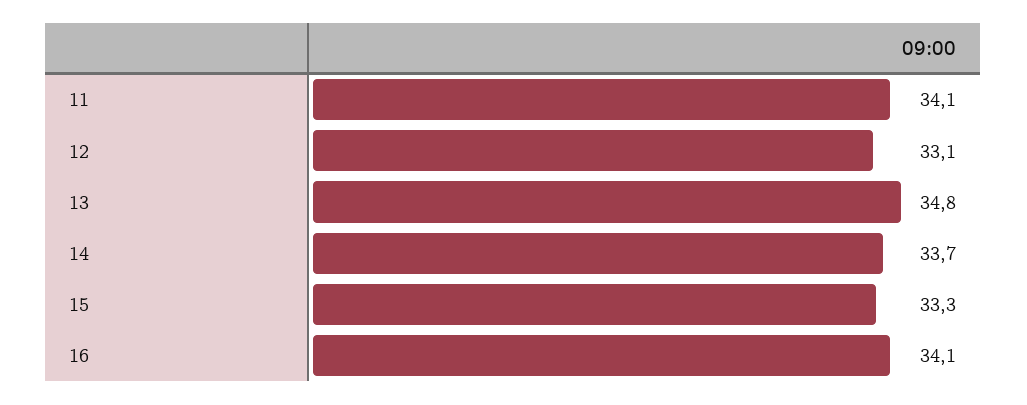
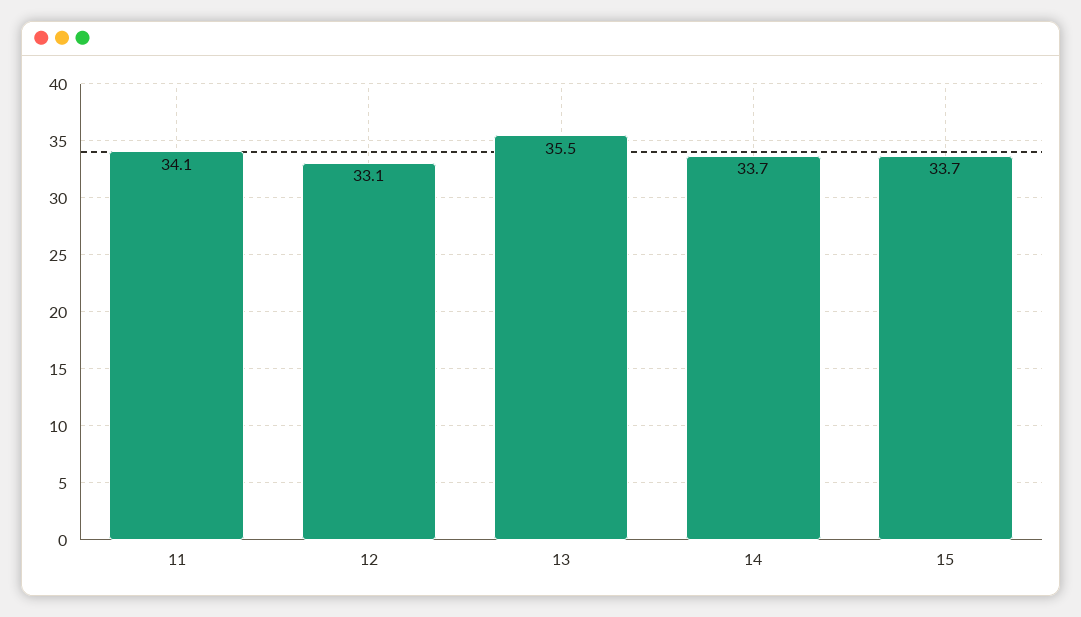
13: 34.8 -> 35.5
15: 33.3 -> 33.7
16: 34.1 -> none

